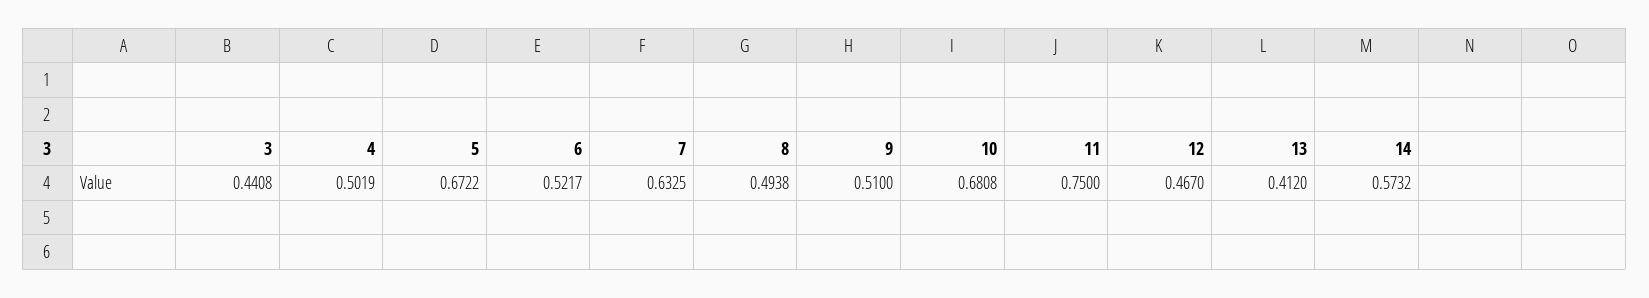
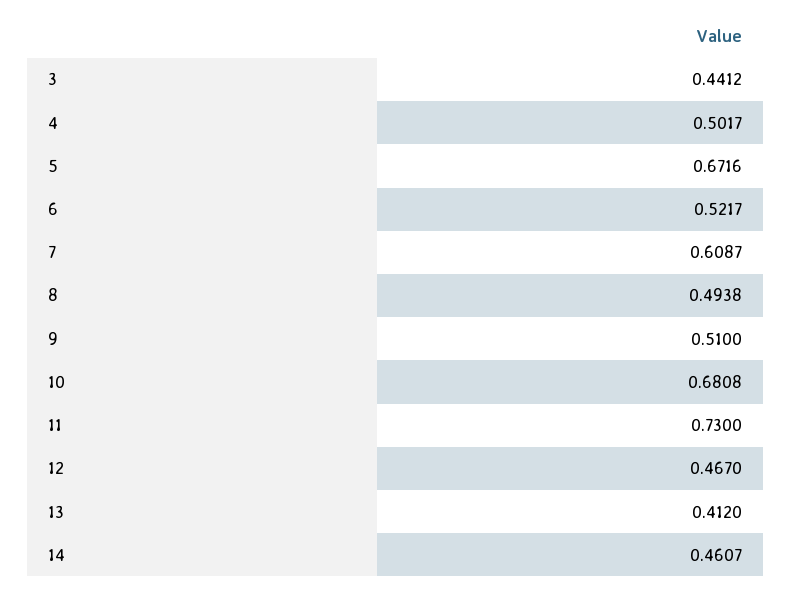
3: 0.4408 -> 0.4412
4: 0.5019 -> 0.5017
5: 0.6722 -> 0.6716
7: 0.6325 -> 0.6087
11: 0.75 -> 0.73
14: 0.5732 -> 0.4607

